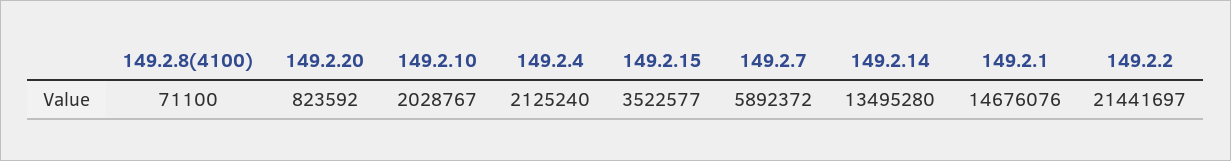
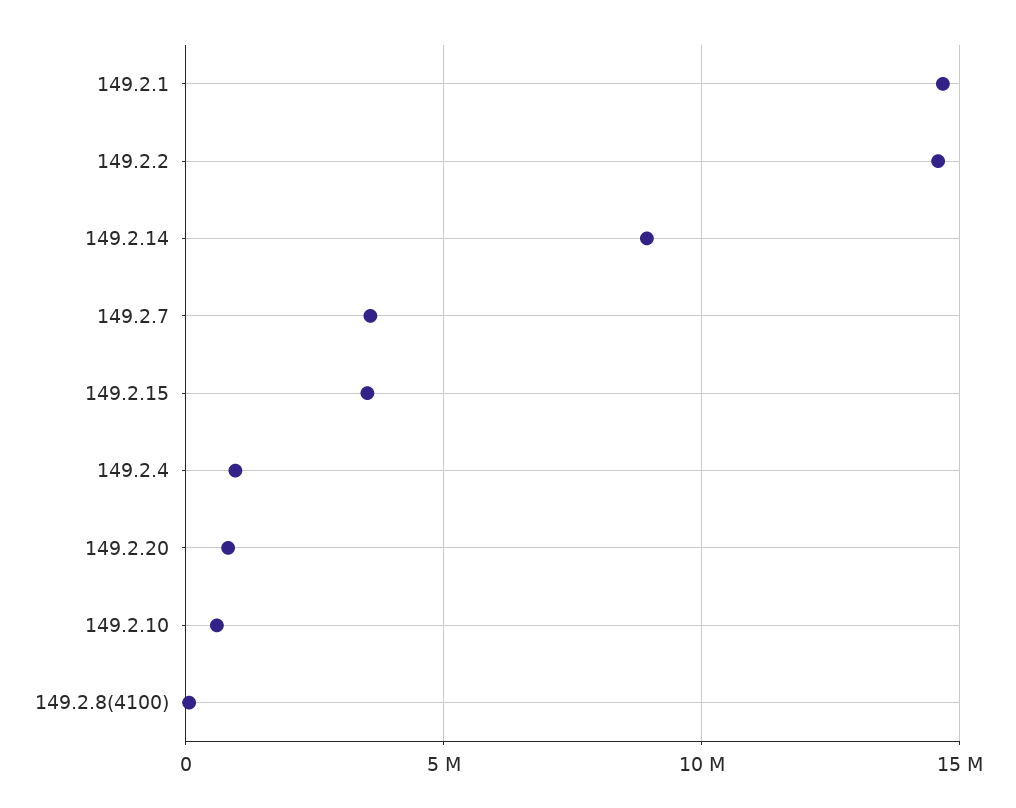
149.2.10: 2028767 -> 500000
149.2.4: 2125240 -> 1000000
149.2.7: 5892372 -> 3500000
149.2.14: 13495280 -> 9000000
149.2.2: 21441697 -> 14500000

